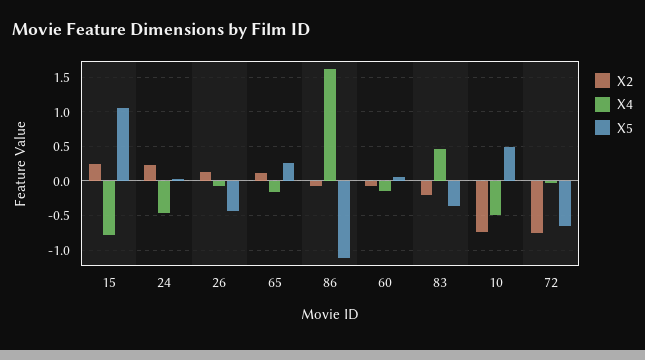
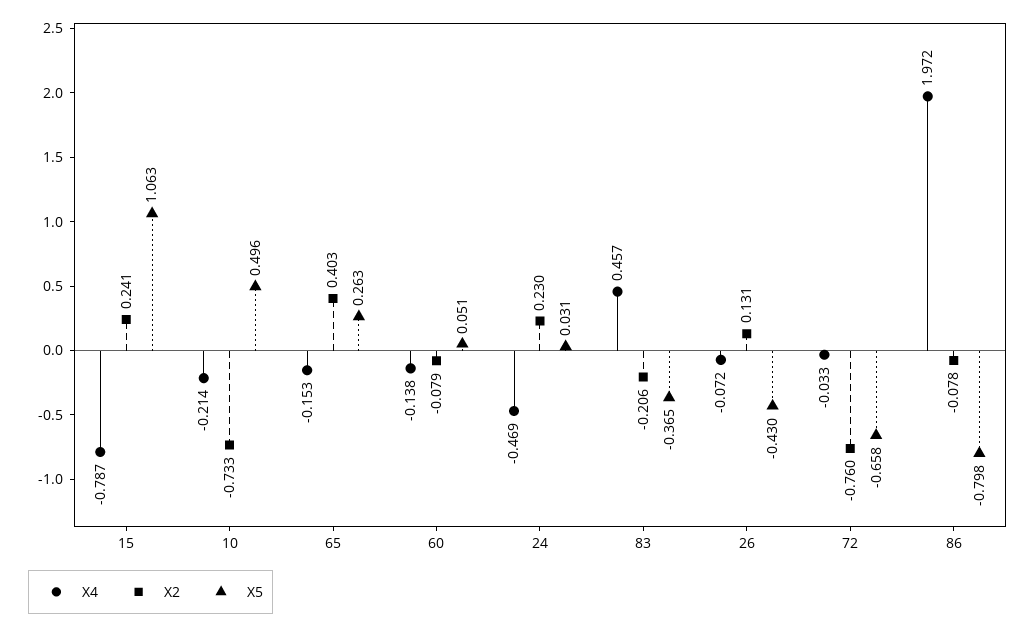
X2, 65: 0.1 -> 0.403
X4, 86: 1.6 -> 1.972
X5, 86: -1.1 -> -0.798
X4, 10: -0.5 -> -0.214

